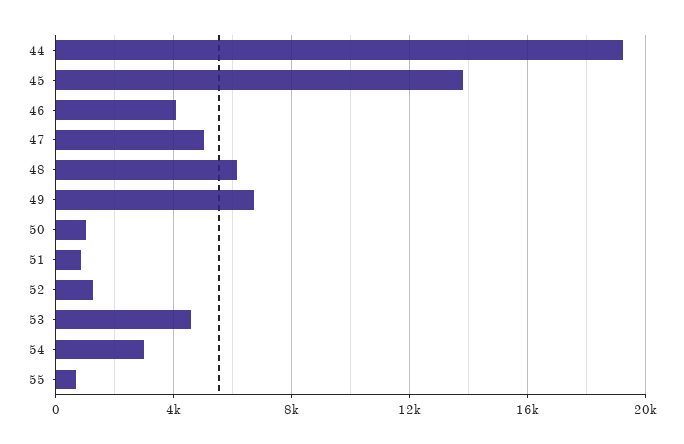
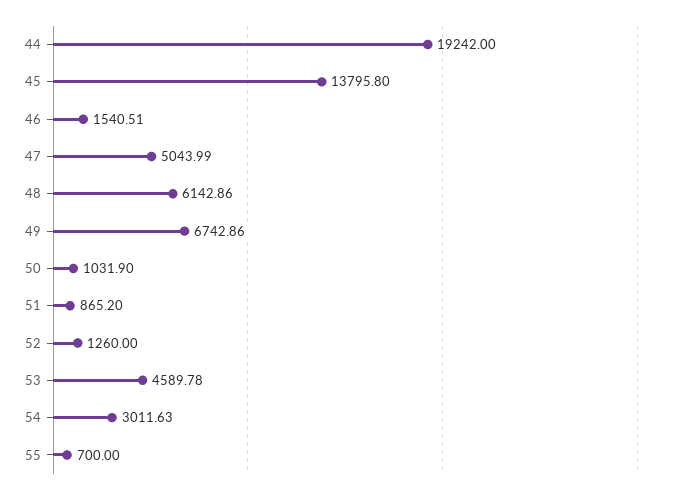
46: 4000 -> 1540.51

